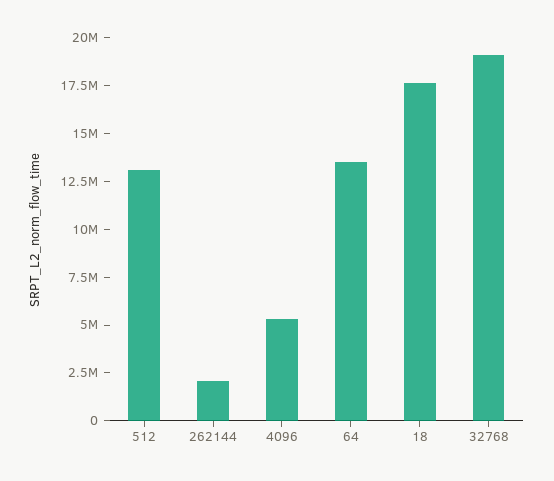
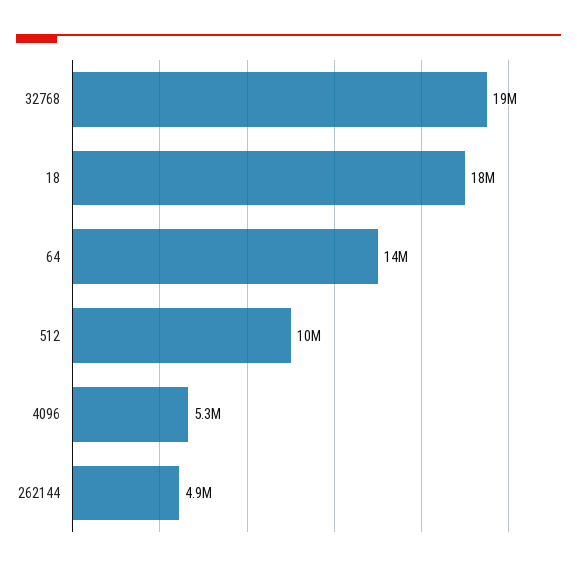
512: 13000000 -> 10000000
262144: 2000000 -> 4900000

